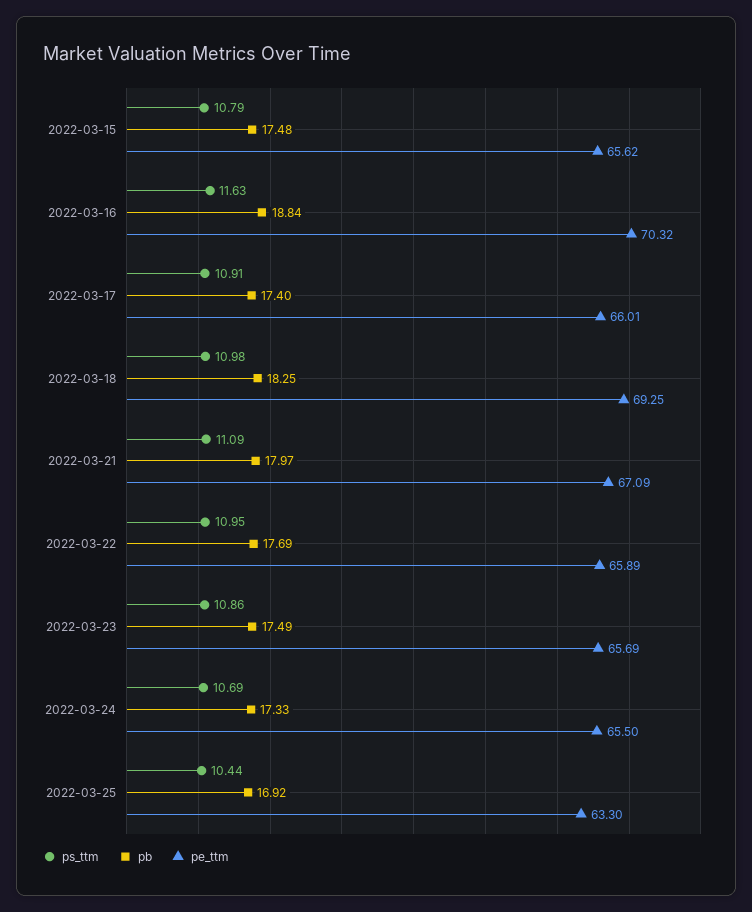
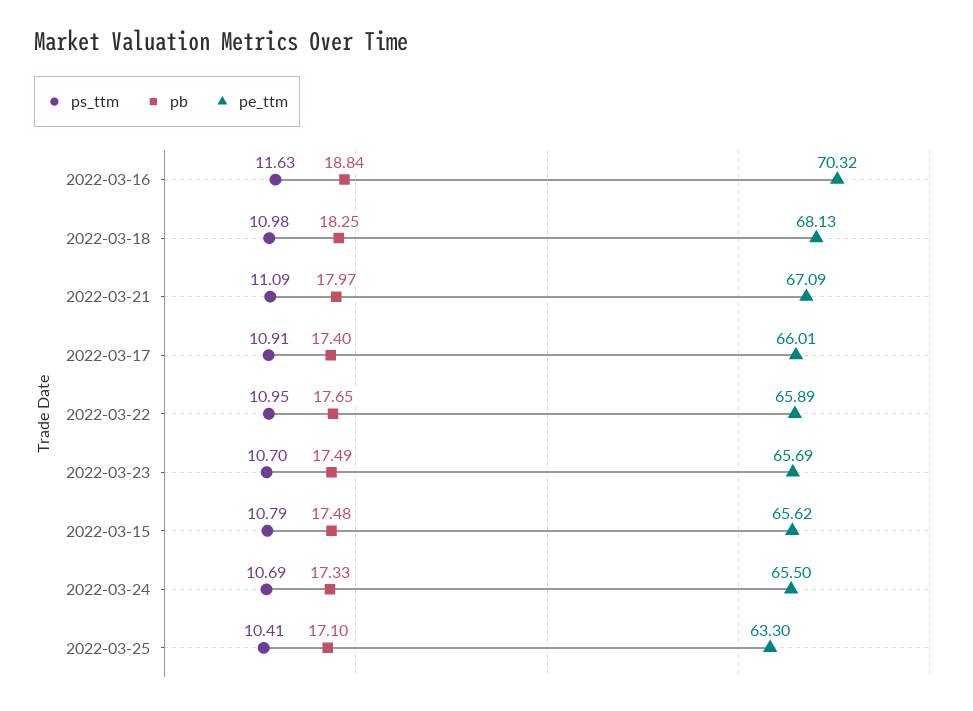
pe_ttm, 2022-03-18: 69.25 -> 68.13
pb, 2022-03-22: 17.69 -> 17.65
ps_ttm, 2022-03-23: 10.86 -> 10.7
ps_ttm, 2022-03-25: 10.44 -> 10.41
pb, 2022-03-25: 16.92 -> 17.1

